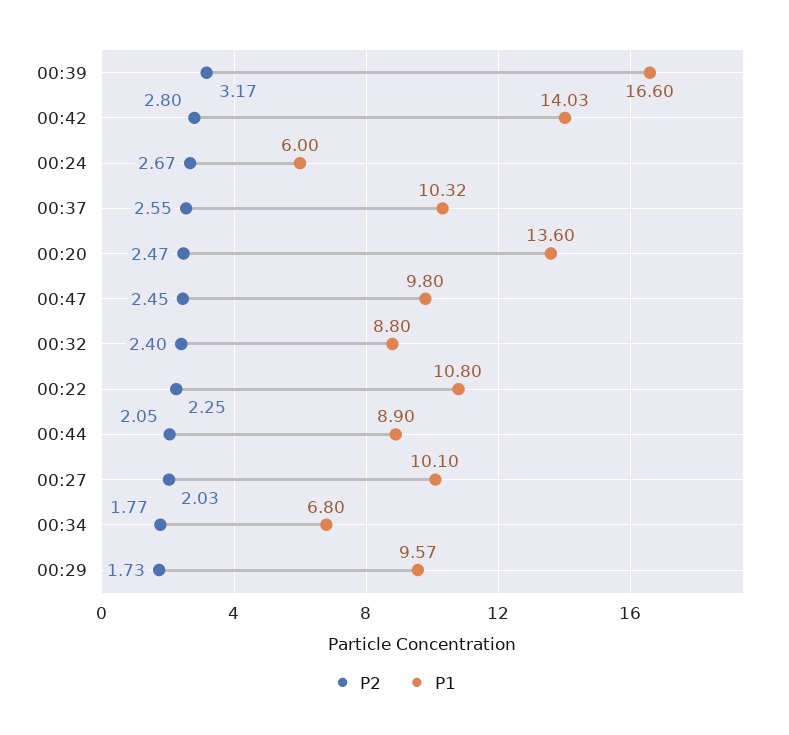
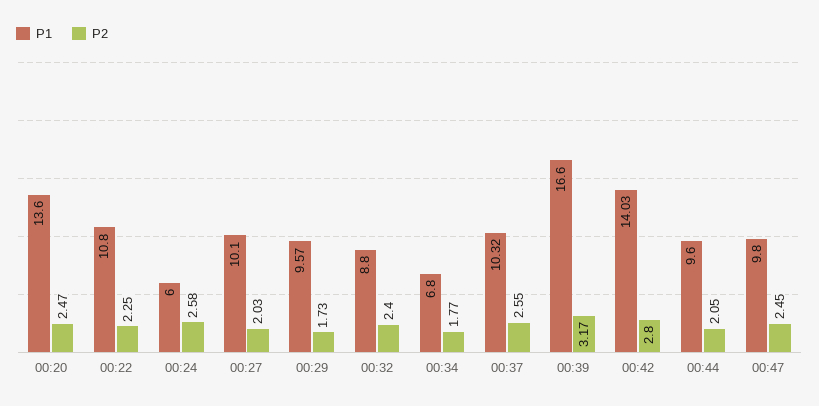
P2, 00:24: 2.67 -> 2.58
P1, 00:44: 8.9 -> 9.6

